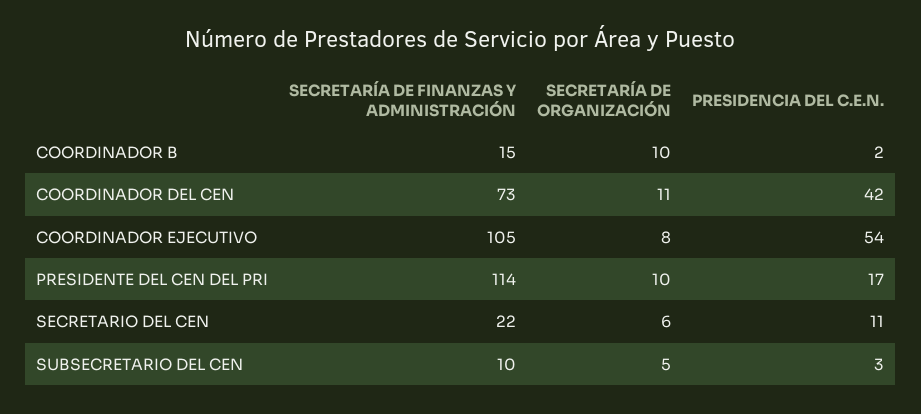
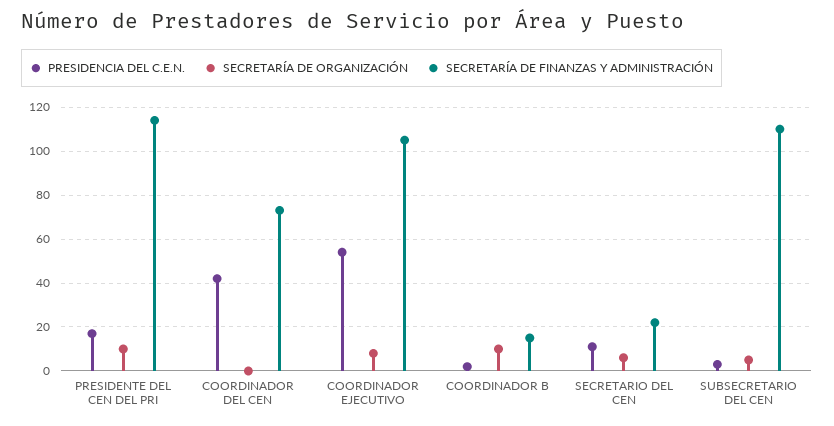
SECRETARÍA DE ORGANIZACIÓN, COORDINADOR DEL CEN: 11 -> 0
SECRETARÍA DE FINANZAS Y ADMINISTRACIÓN, SUBSECRETARIO DEL CEN: 10 -> 110

